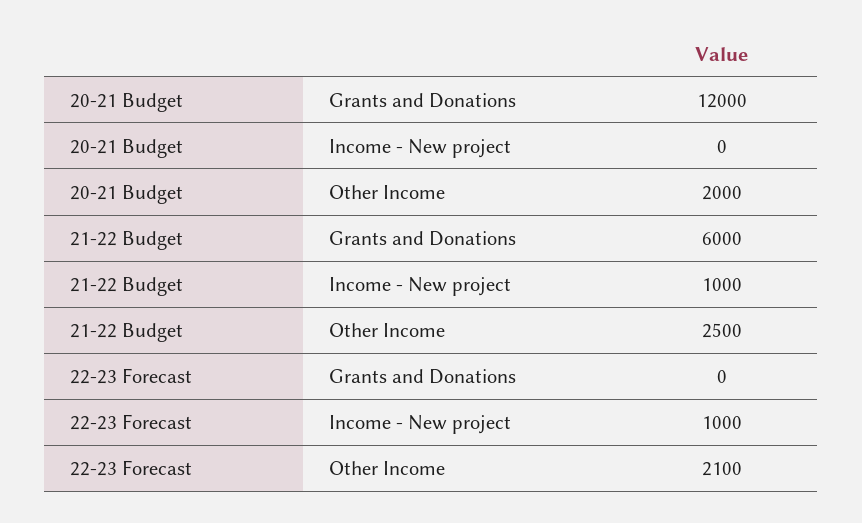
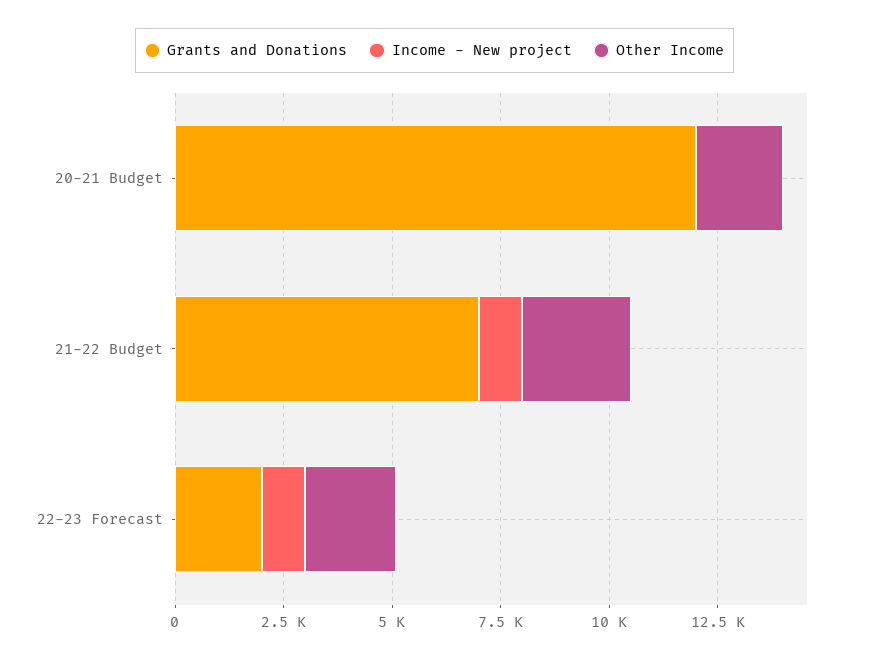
Grants and Donations, 21-22 Budget: 6000 -> 7000
Grants and Donations, 22-23 Forecast: 0 -> 2000

